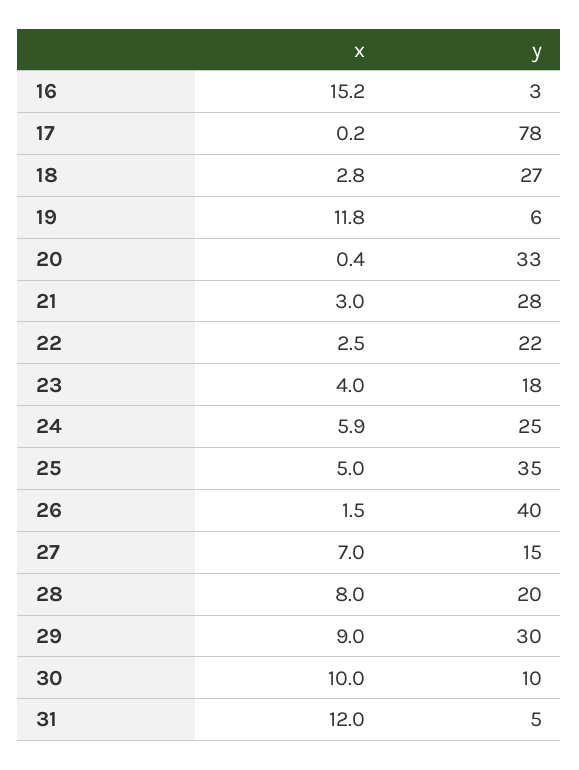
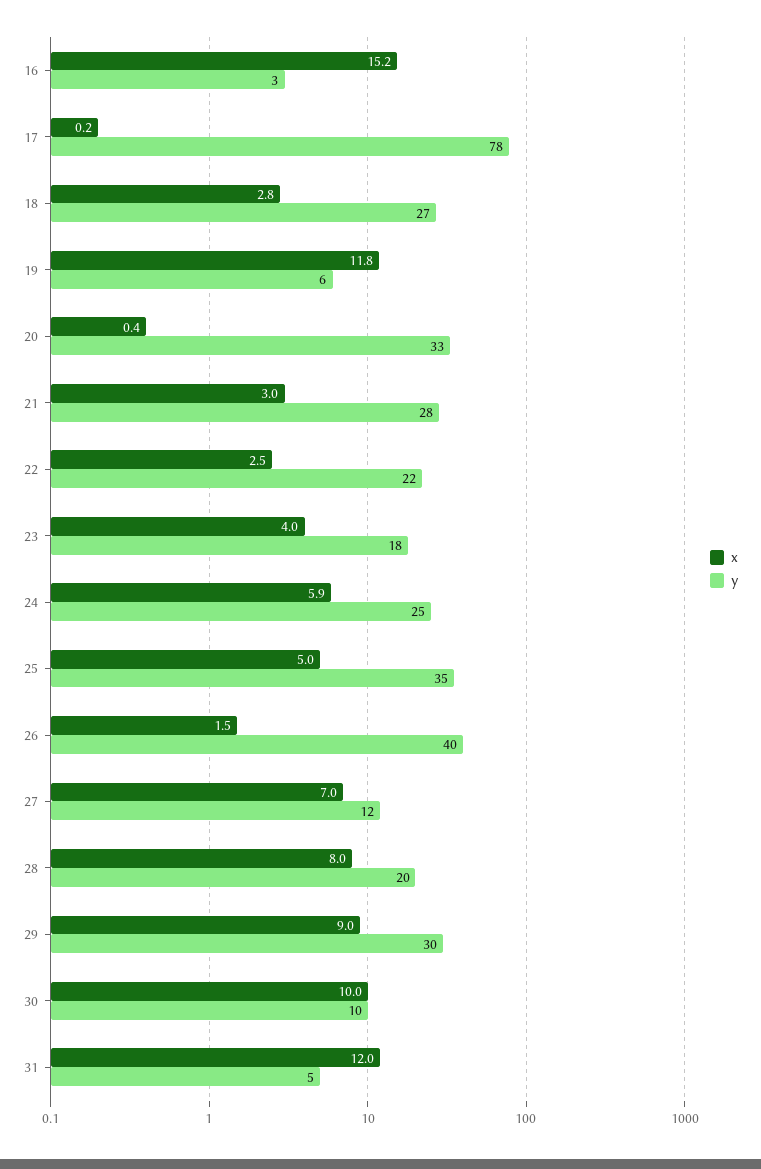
y, 27: 15 -> 12

